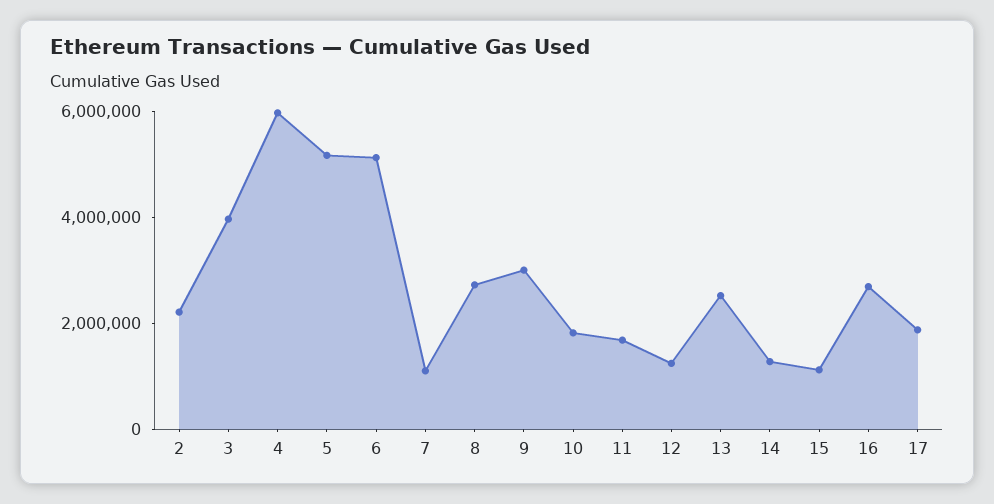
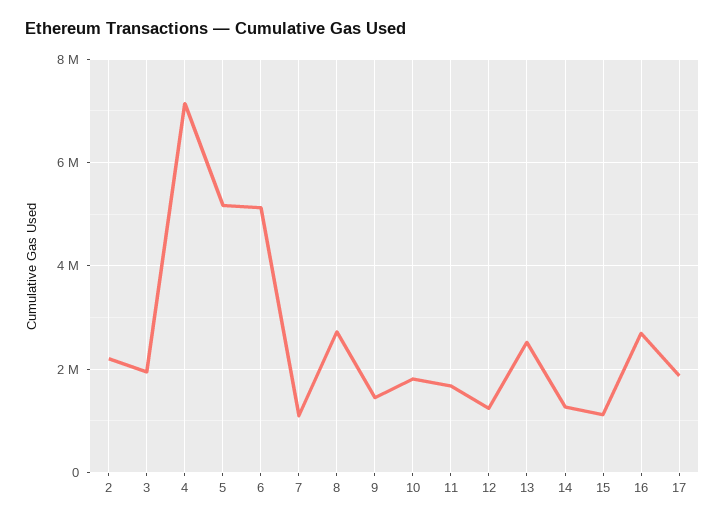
3: 4000000 -> 2000000
4: 6000000 -> 7200000
9: 3000000 -> 1400000

